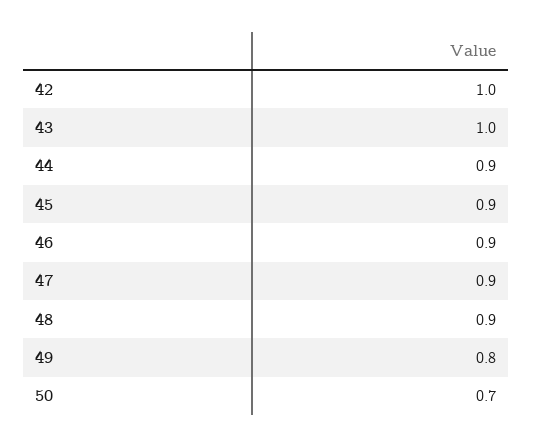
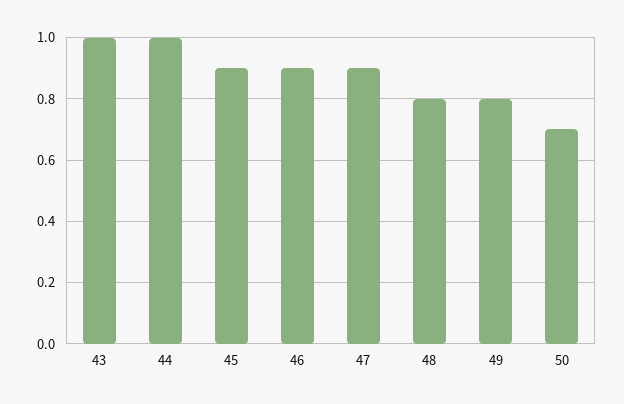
42: 1 -> none
44: 0.9 -> 1
48: 0.9 -> 0.8

